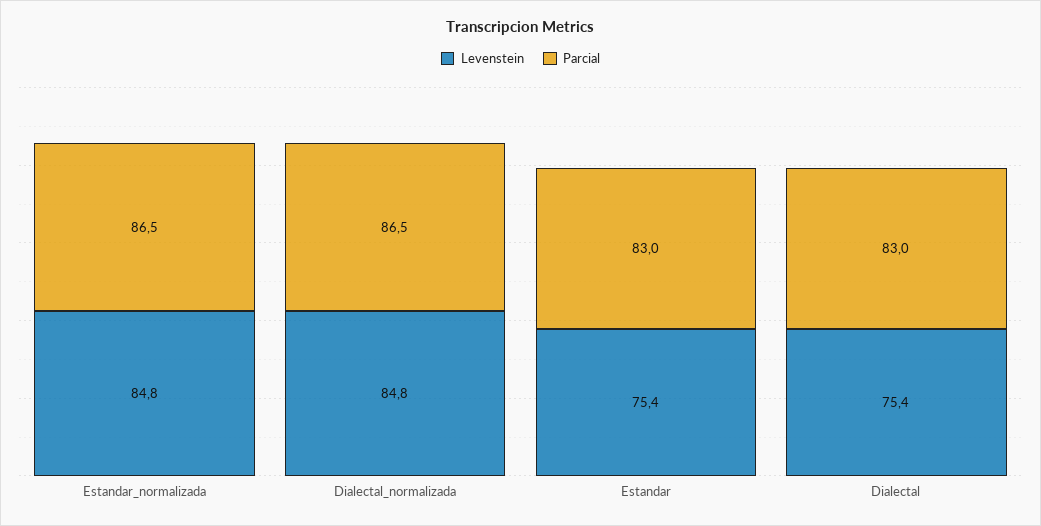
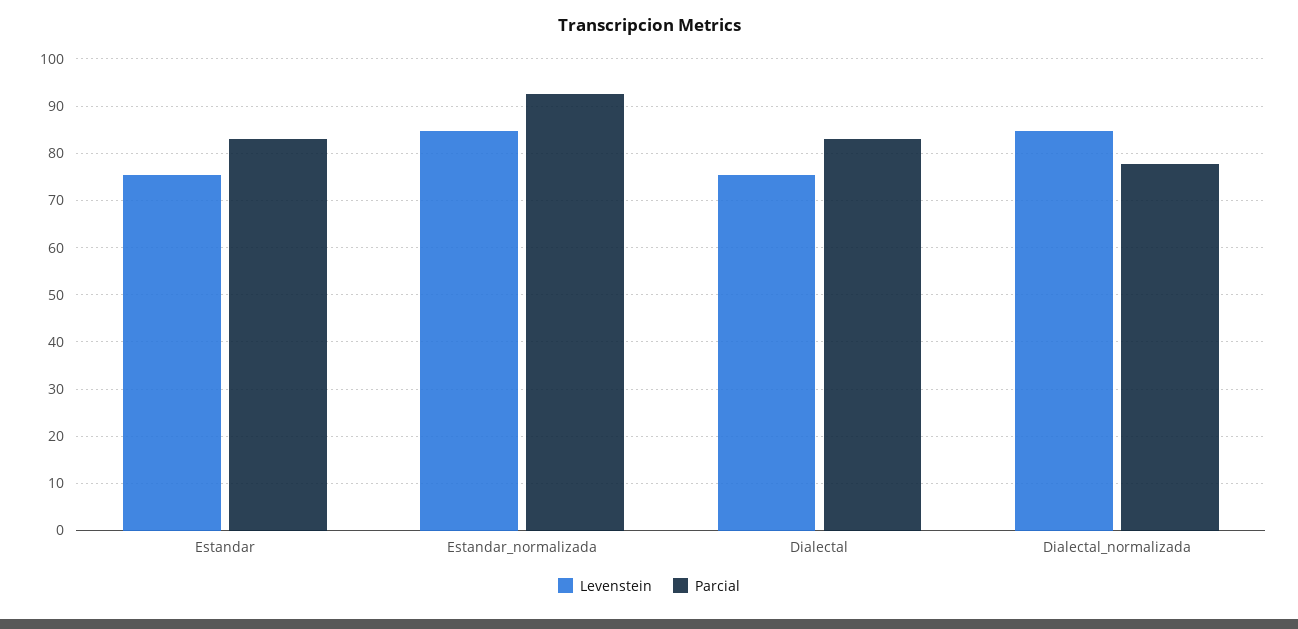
Parcial, Estandar_normalizada: 86.5 -> 92
Parcial, Dialectal_normalizada: 86.5 -> 78

